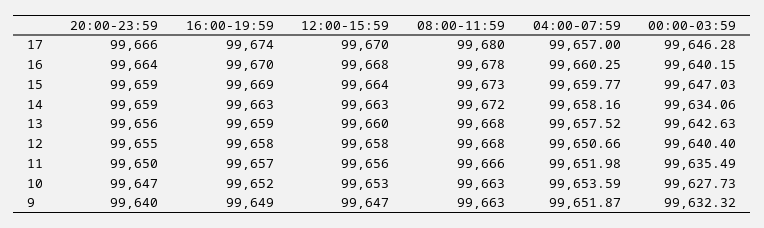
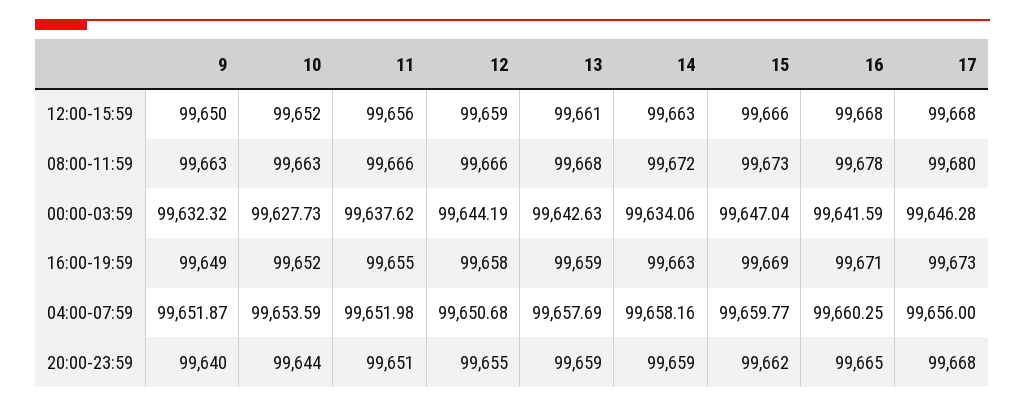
20:00-23:59, 17: 99666 -> 99668
16:00-19:59, 17: 99674 -> 99673
12:00-15:59, 17: 99670 -> 99668
04:00-07:59, 17: 99657 -> 99656
20:00-23:59, 16: 99664 -> 99665
16:00-19:59, 16: 99670 -> 99671
00:00-03:59, 16: 99640.15 -> 99641.59
20:00-23:59, 15: 99659 -> 99662
12:00-15:59, 15: 99664 -> 99666
00:00-03:59, 15: 99647.03 -> 99647.04
20:00-23:59, 13: 99656 -> 99659
12:00-15:59, 13: 99660 -> 99661
04:00-07:59, 13: 99657.52 -> 99657.69
12:00-15:59, 12: 99658 -> 99659
08:00-11:59, 12: 99668 -> 99666
04:00-07:59, 12: 99650.66 -> 99650.68
00:00-03:59, 12: 99640.4 -> 99644.19
20:00-23:59, 11: 99650 -> 99651
16:00-19:59, 11: 99657 -> 99655
00:00-03:59, 11: 99635.49 -> 99637.62
20:00-23:59, 10: 99647 -> 99644
12:00-15:59, 10: 99653 -> 99652
12:00-15:59, 9: 99647 -> 99650

